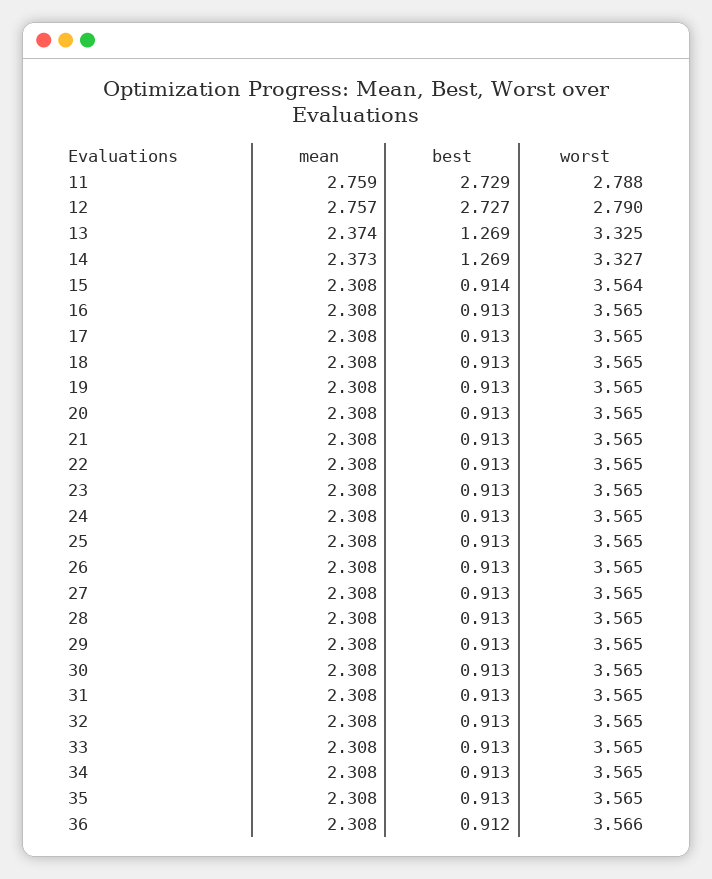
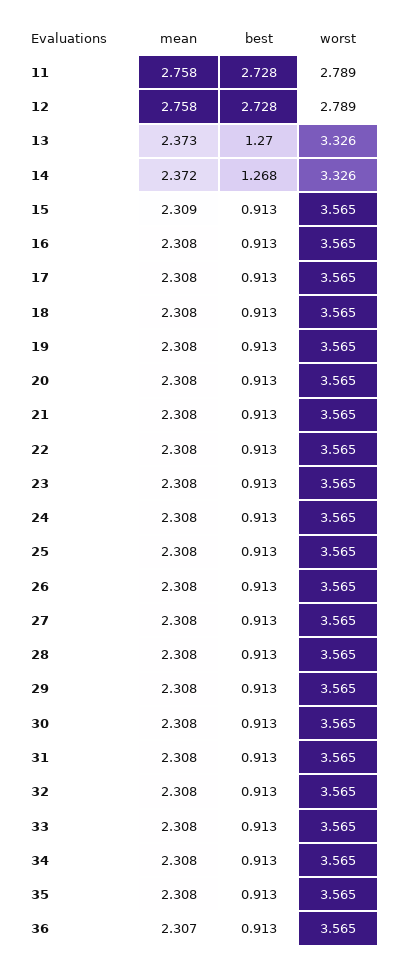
mean, 11: 2.759 -> 2.758
best, 11: 2.729 -> 2.728
worst, 11: 2.788 -> 2.789
mean, 12: 2.757 -> 2.758
best, 12: 2.727 -> 2.728
worst, 12: 2.79 -> 2.789
mean, 13: 2.374 -> 2.373
best, 13: 1.269 -> 1.27
worst, 13: 3.325 -> 3.326
mean, 14: 2.373 -> 2.372
best, 14: 1.269 -> 1.268
worst, 14: 3.327 -> 3.326
mean, 15: 2.308 -> 2.309
best, 15: 0.914 -> 0.913
worst, 15: 3.564 -> 3.565
mean, 36: 2.308 -> 2.307
best, 36: 0.912 -> 0.913
worst, 36: 3.566 -> 3.565

